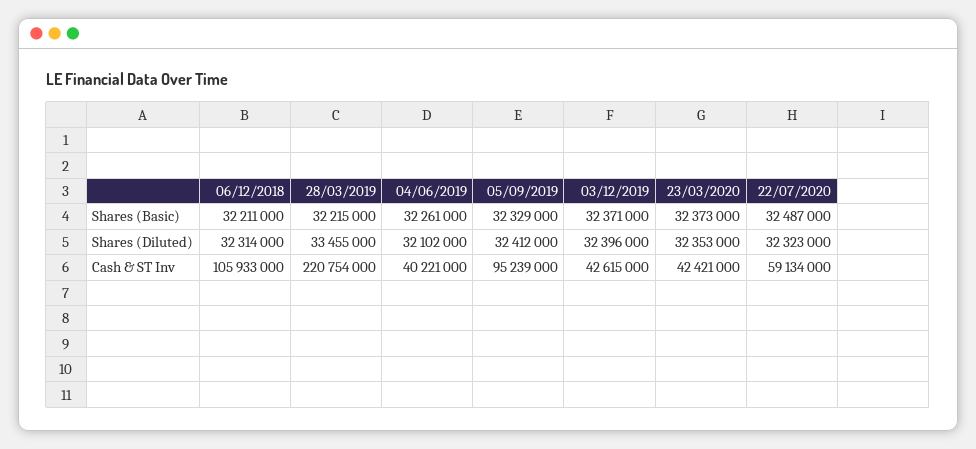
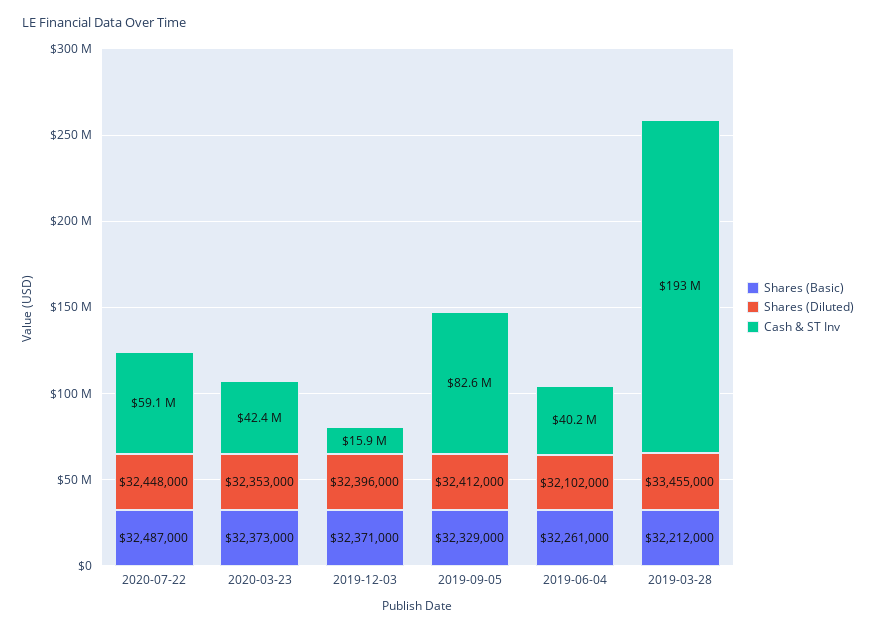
Shares (Basic), 06/12/2018: 32211000 -> none
Shares (Basic), 28/03/2019: 32215000 -> 32212000
Shares (Diluted), 06/12/2018: 32314000 -> none
Shares (Diluted), 22/07/2020: 32323000 -> 32448000
Cash & ST Inv, 06/12/2018: 105933000 -> none
Cash & ST Inv, 28/03/2019: 220754000 -> 193000000
Cash & ST Inv, 05/09/2019: 95239000 -> 82600000
Cash & ST Inv, 03/12/2019: 42615000 -> 15900000

